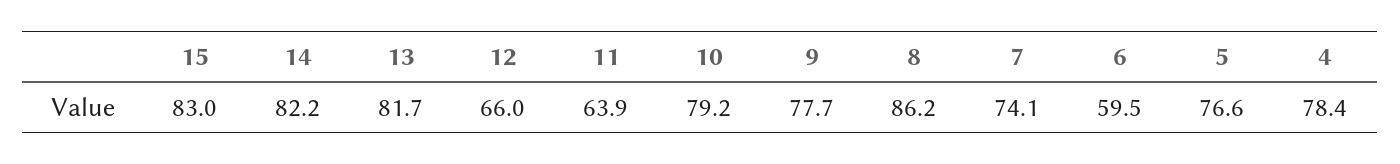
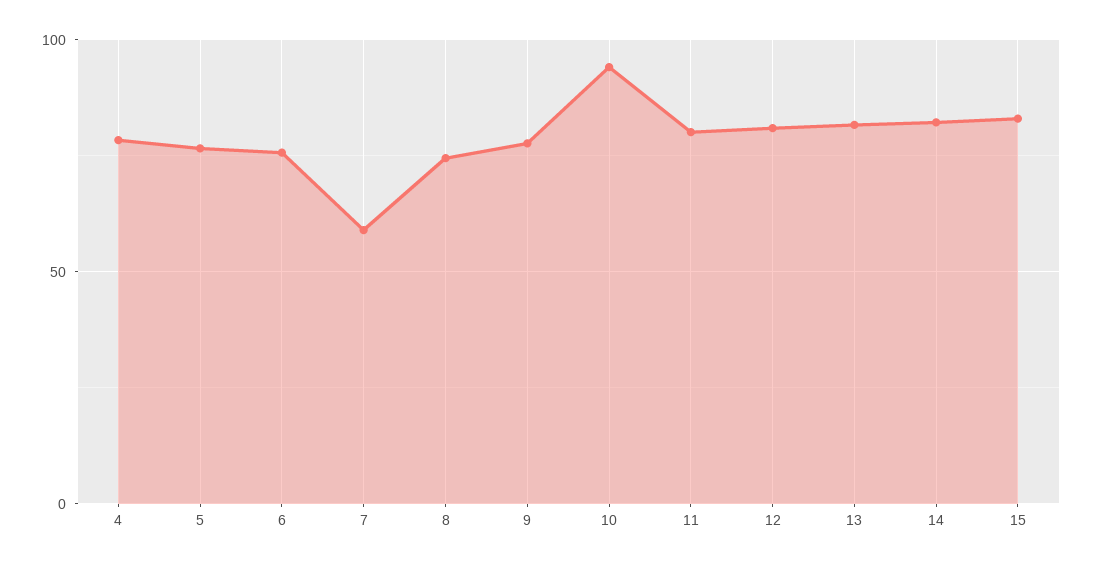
12: 66 -> 80
11: 63.9 -> 80
10: 79.2 -> 95
8: 86.2 -> 75
7: 74.1 -> 60
6: 59.5 -> 75

